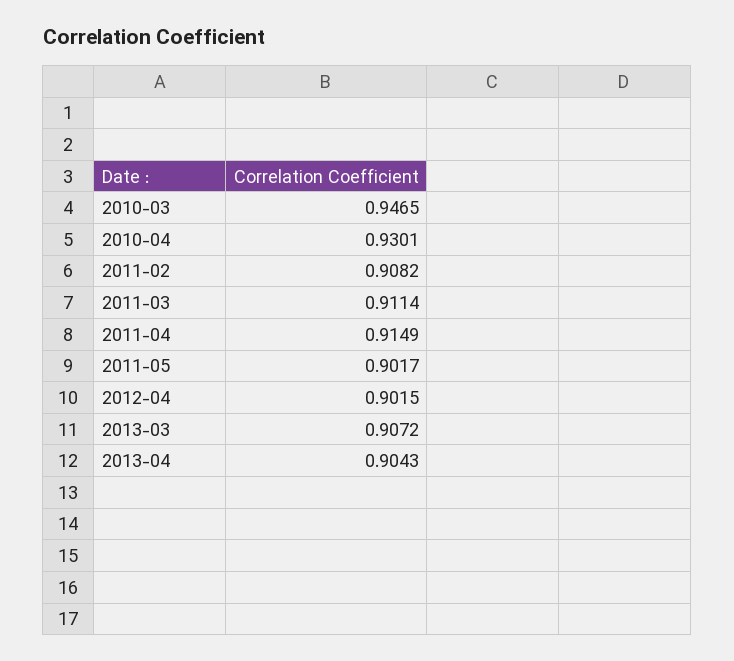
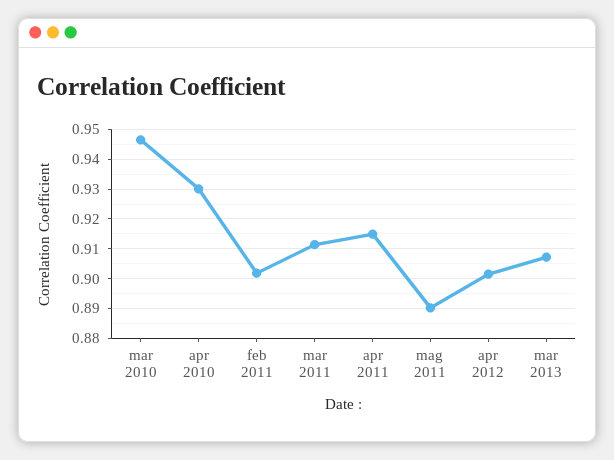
2011-02: 0.9082 -> 0.9025
2011-05: 0.9017 -> 0.89
2013-04: 0.9043 -> none

